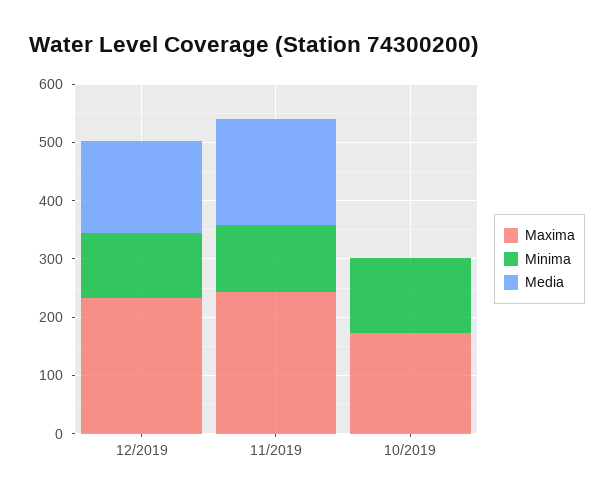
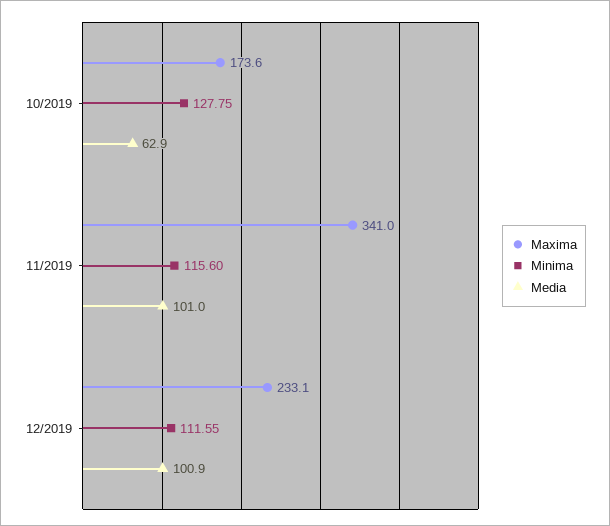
Media, 12/2019: 160 -> 100.9
Maxima, 11/2019: 240 -> 341
Media, 11/2019: 180 -> 101
Media, 10/2019: 0 -> 62.9

